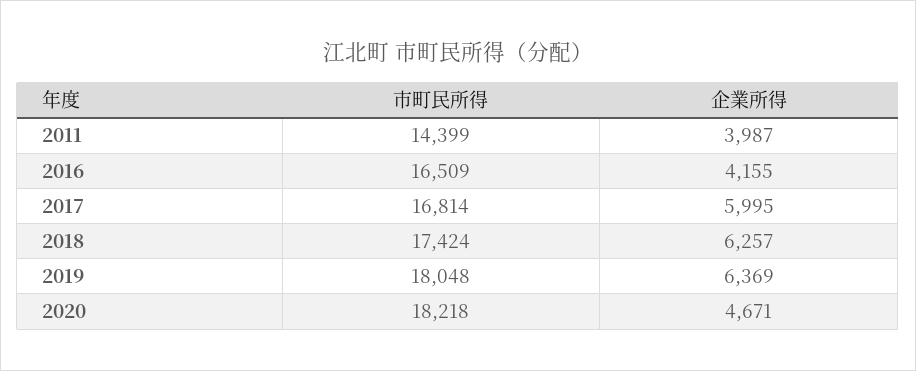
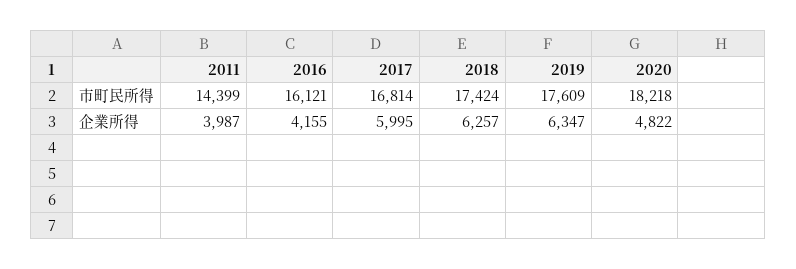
市町民所得, 2016: 16509 -> 16121
市町民所得, 2019: 18048 -> 17609
企業所得, 2019: 6369 -> 6347
企業所得, 2020: 4671 -> 4822

